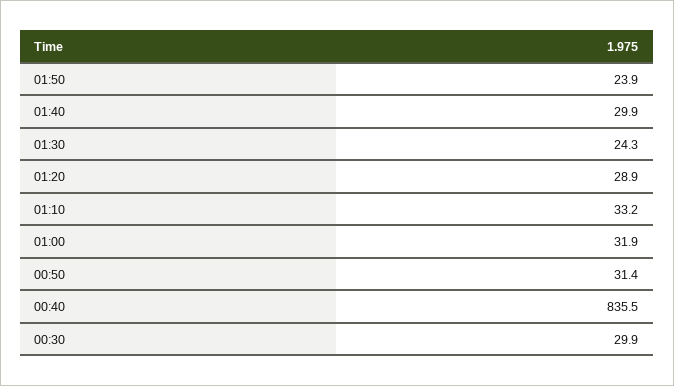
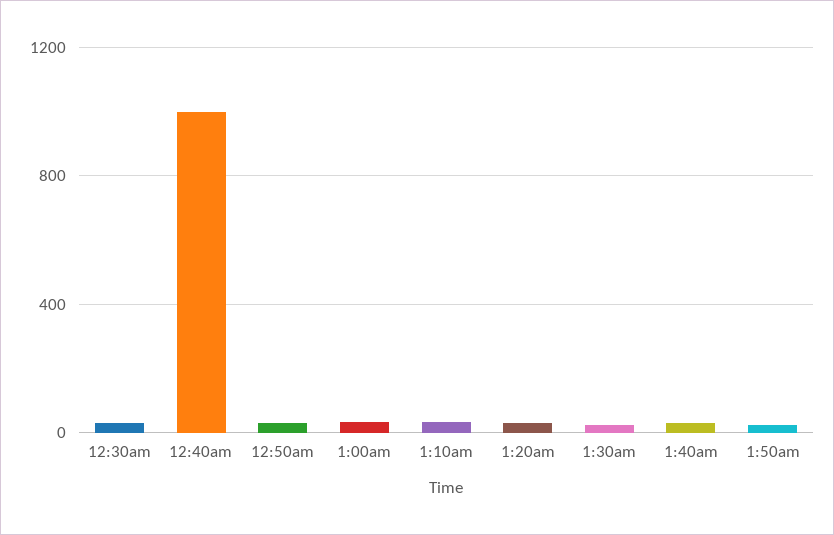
00:40: 835.5 -> 1000

